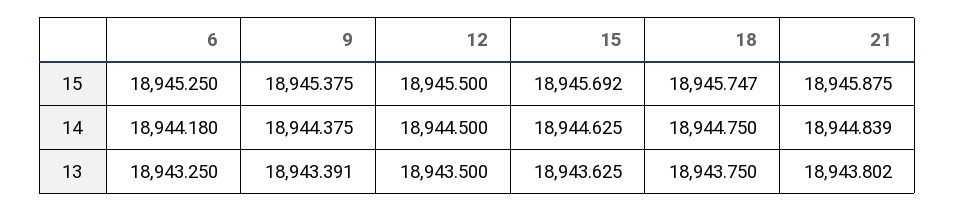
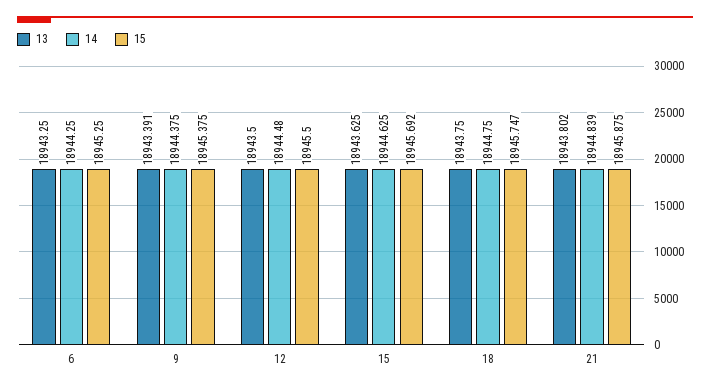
14, 6: 18944.18 -> 18944.25
14, 12: 18944.5 -> 18944.48

